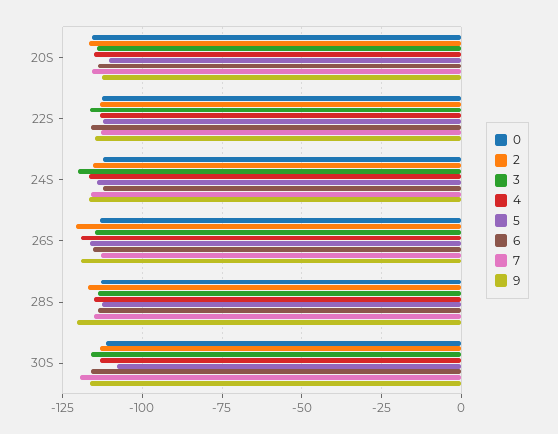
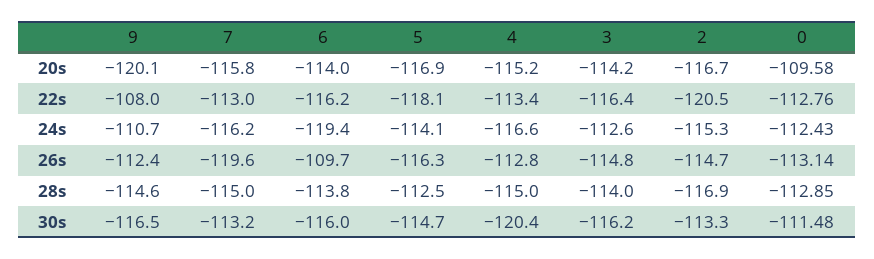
0, 20S: -115 -> -109.58
5, 20S: -110 -> -116.9
9, 20S: -112.5 -> -120.1
2, 22S: -112.5 -> -120.5
5, 22S: -112.5 -> -118.1
9, 22S: -115 -> -108
3, 24S: -120 -> -112.6
6, 24S: -112.5 -> -119.4
9, 24S: -117.5 -> -110.7
2, 26S: -120 -> -114.7
4, 26S: -120 -> -112.8
6, 26S: -115 -> -109.7
7, 26S: -112.5 -> -119.6
9, 26S: -120 -> -112.4
9, 28S: -120 -> -114.6
4, 30S: -112.5 -> -120.4
5, 30S: -107.5 -> -114.7
7, 30S: -120 -> -113.2

